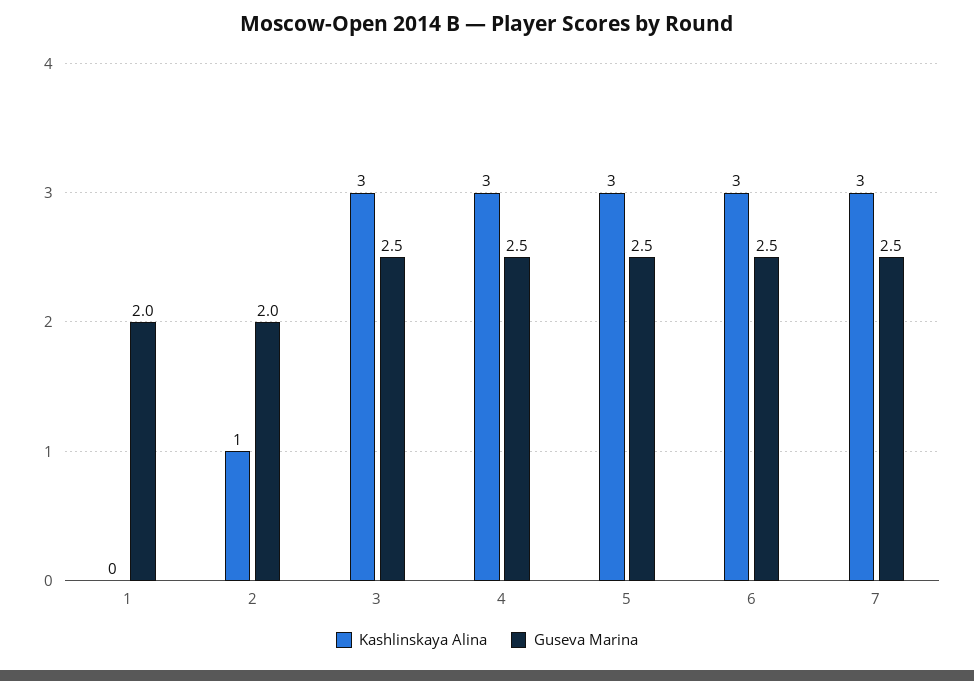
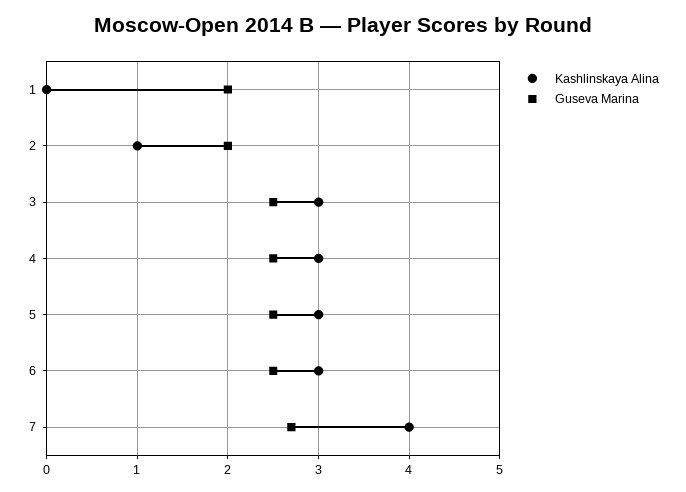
Kashlinskaya Alina, 7: 3 -> 4
Guseva Marina, 7: 2.5 -> 2.7

